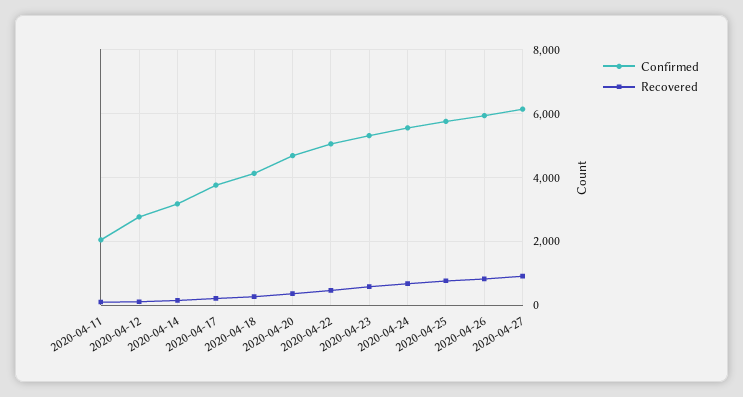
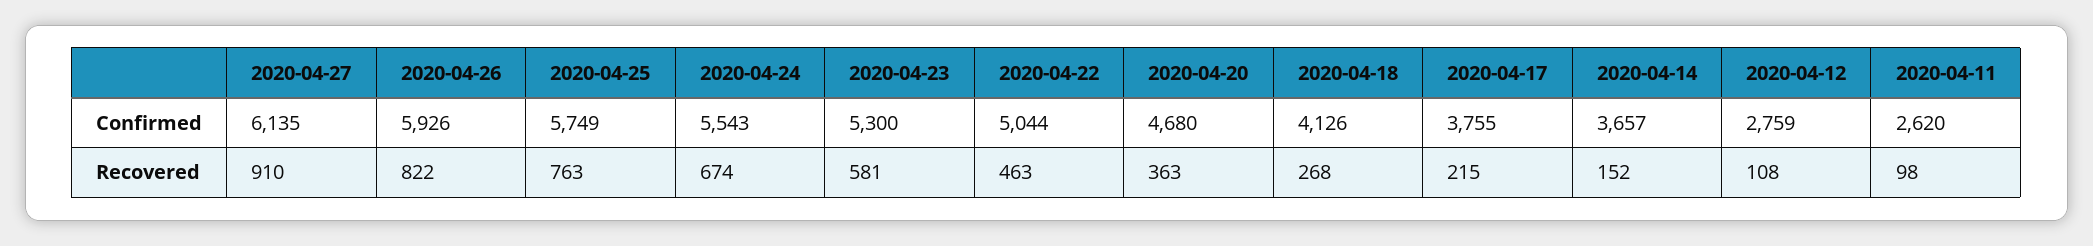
Confirmed, 2020-04-11: 2000 -> 2620
Confirmed, 2020-04-14: 3200 -> 3657

